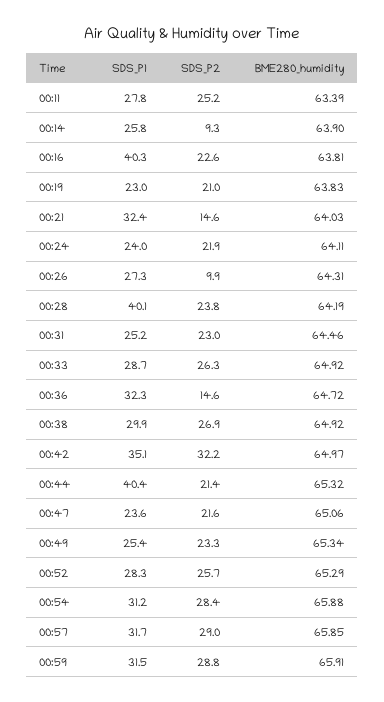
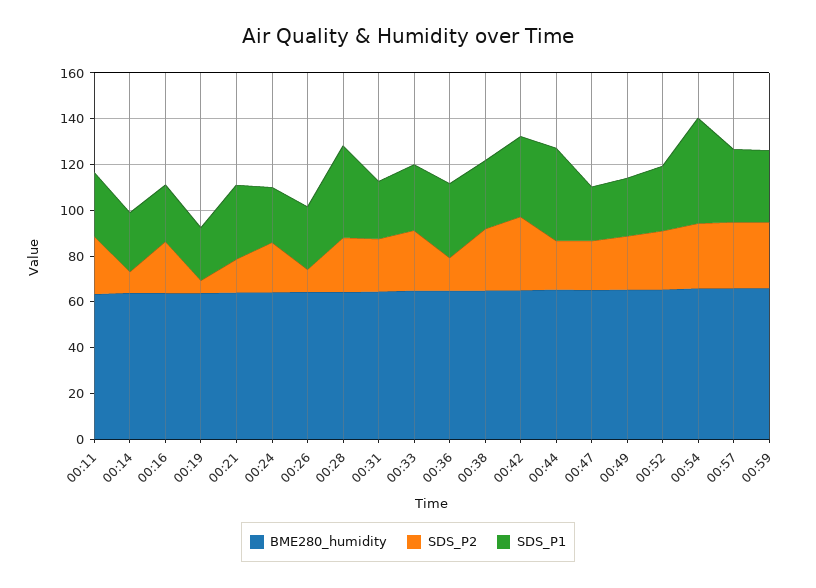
SDS_P1, 00:16: 40.3 -> 25
SDS_P2, 00:19: 21 -> 5
SDS_P1, 00:54: 31.2 -> 45

